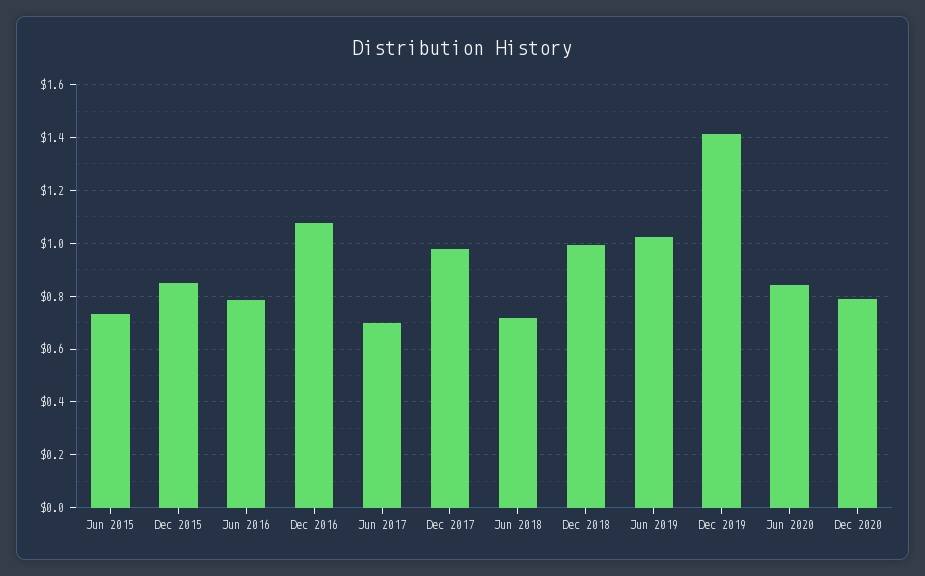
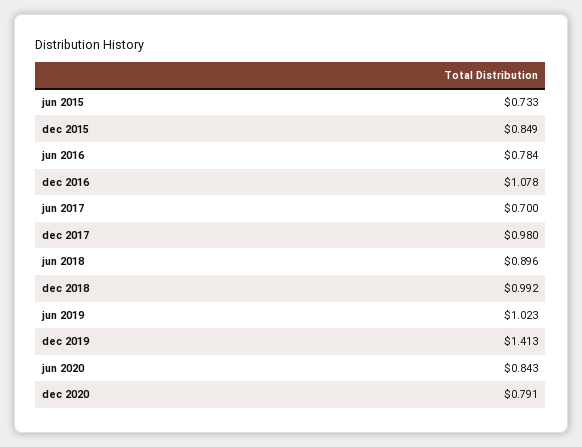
Jun 2018: 0.725 -> 0.896

